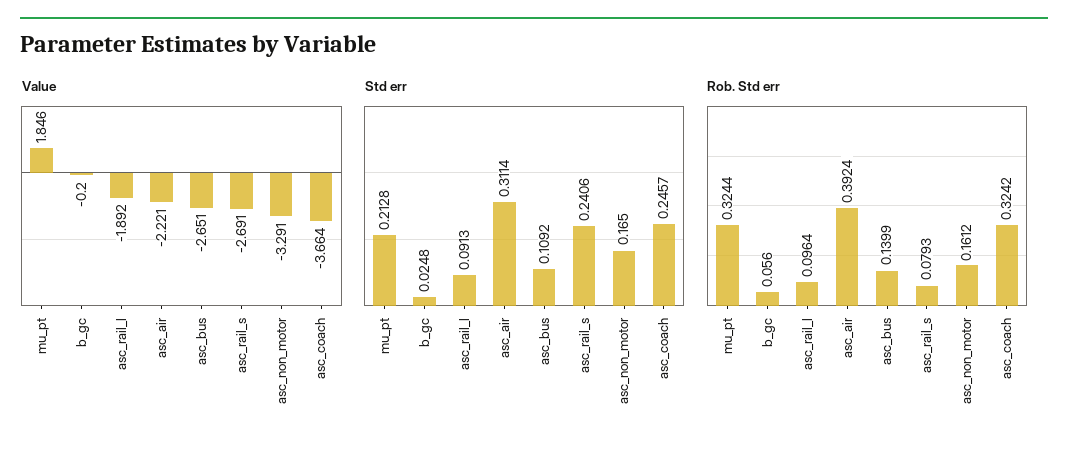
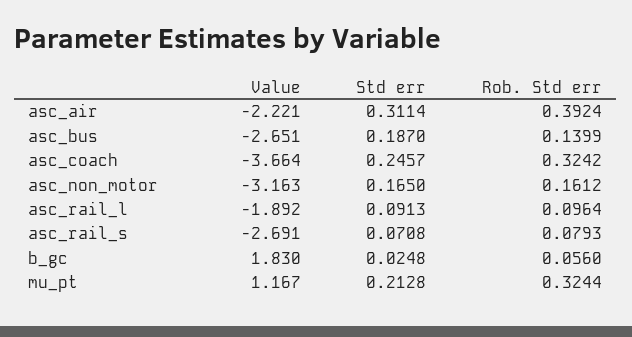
Value, mu_pt: 1.846 -> 1.167
Value, b_gc: -0.2 -> 1.83
Value, asc_non_motor: -3.291 -> -3.163
Std err, asc_bus: 0.1092 -> 0.187
Std err, asc_rail_s: 0.2406 -> 0.0708

